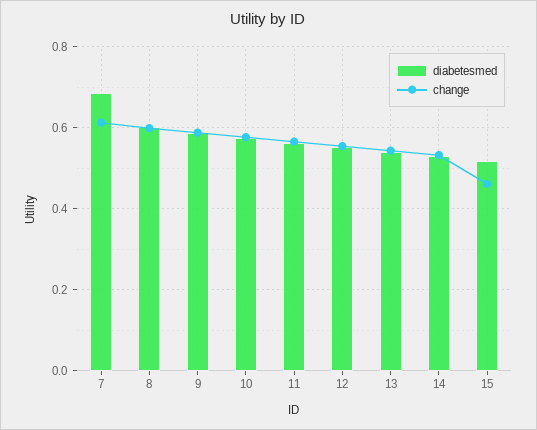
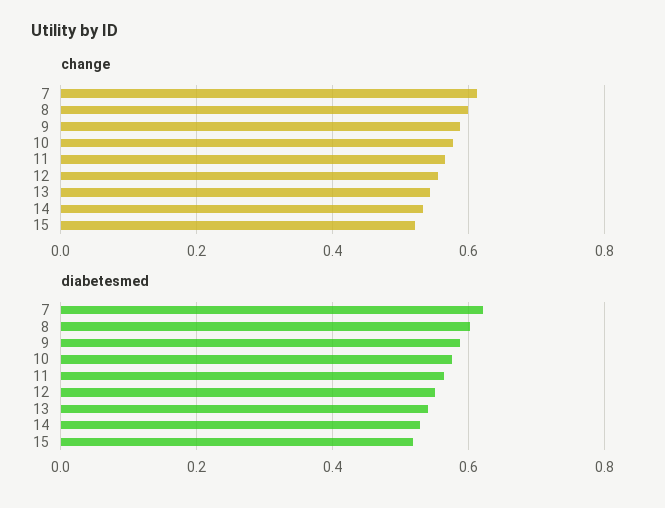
diabetesmed, 7: 0.68 -> 0.62
change, 15: 0.46 -> 0.52

